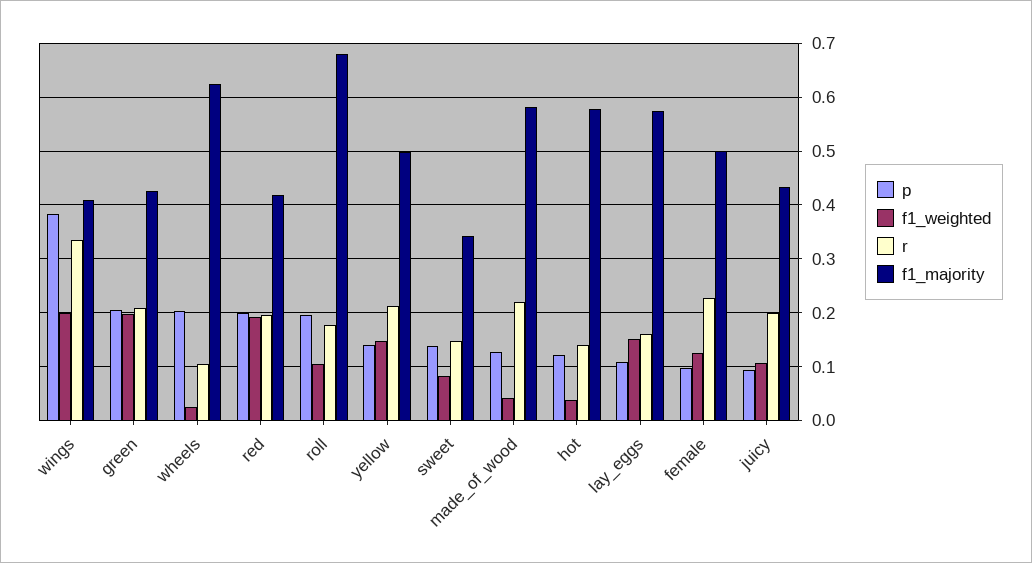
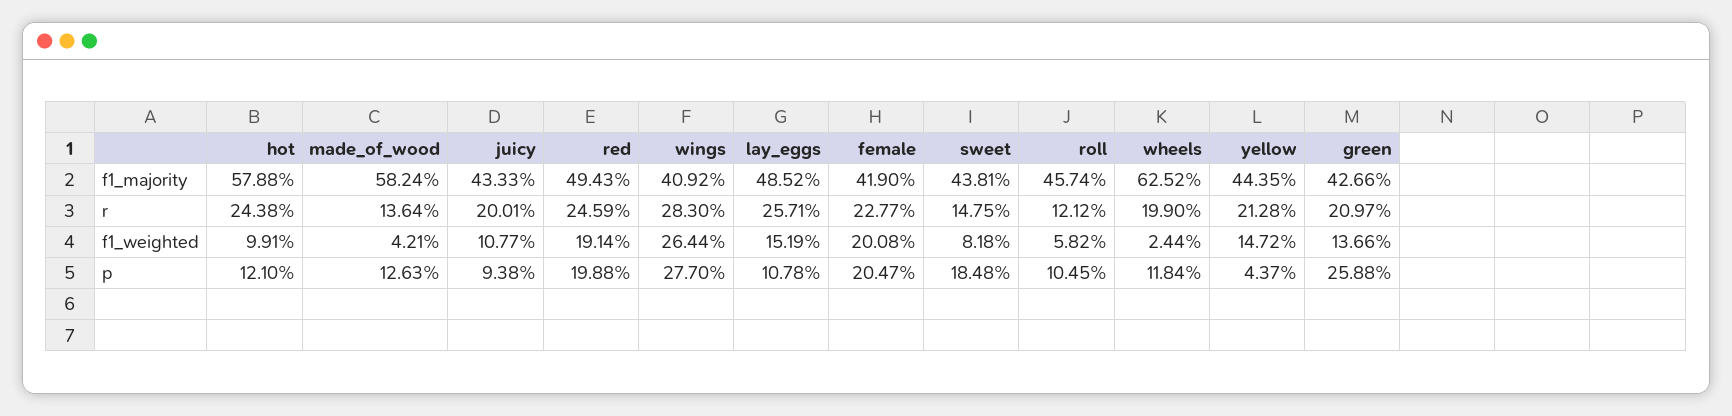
p, wings: 0.38 -> 0.277
f1_weighted, wings: 0.2 -> 0.2644
r, wings: 0.34 -> 0.283
p, green: 0.2 -> 0.2588
f1_weighted, green: 0.2 -> 0.1366
p, wheels: 0.2 -> 0.1184
r, wheels: 0.1 -> 0.199
r, red: 0.2 -> 0.2459
f1_majority, red: 0.42 -> 0.4943
p, roll: 0.2 -> 0.1045
f1_weighted, roll: 0.1 -> 0.0582
r, roll: 0.18 -> 0.1212
f1_majority, roll: 0.68 -> 0.4574
p, yellow: 0.14 -> 0.0437
f1_majority, yellow: 0.5 -> 0.4435
p, sweet: 0.14 -> 0.1848
f1_majority, sweet: 0.34 -> 0.4381
r, made_of_wood: 0.22 -> 0.1364
f1_weighted, hot: 0.04 -> 0.0991
r, hot: 0.14 -> 0.2438
r, lay_eggs: 0.16 -> 0.2571
f1_majority, lay_eggs: 0.58 -> 0.4852
p, female: 0.1 -> 0.2047
f1_weighted, female: 0.12 -> 0.2008
f1_majority, female: 0.5 -> 0.419

